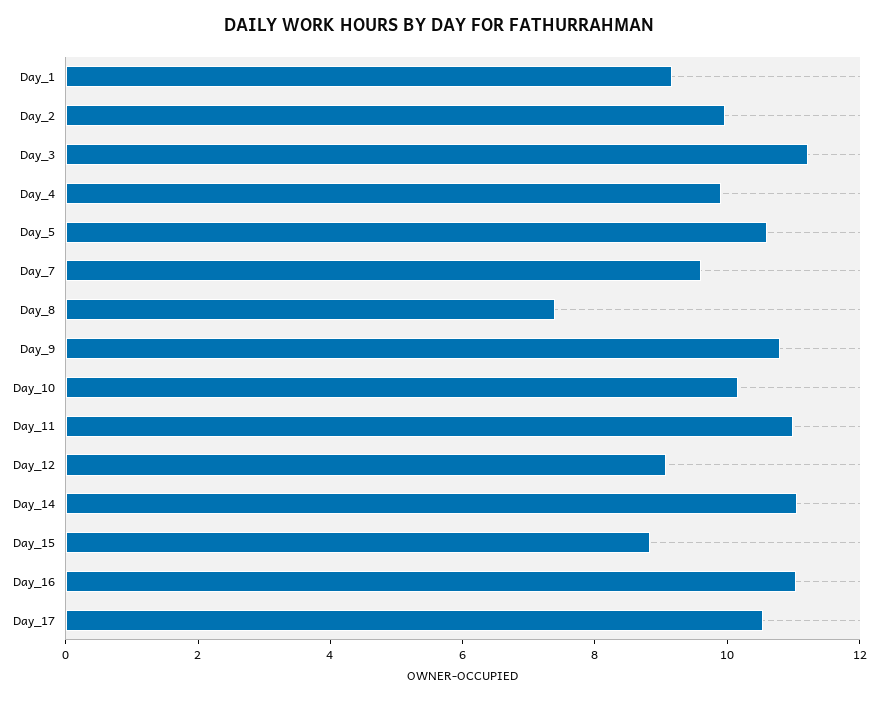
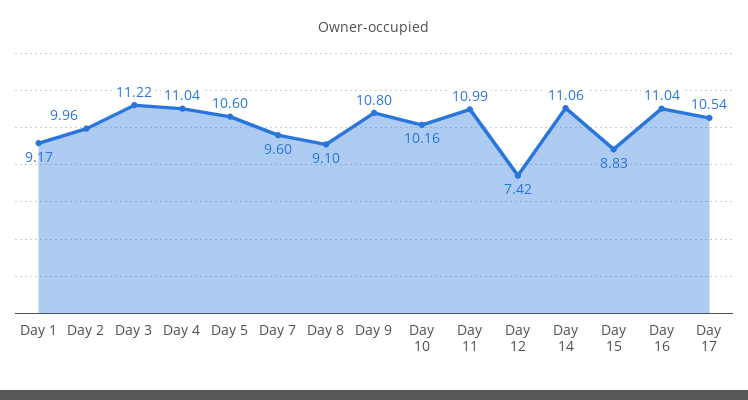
Day_4: 10 -> 11.04
Day_8: 7.5 -> 9.1
Day_12: 9 -> 7.42

